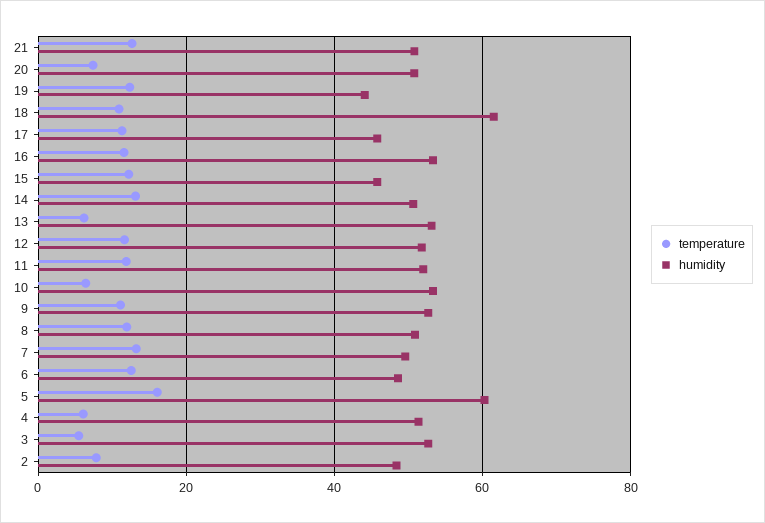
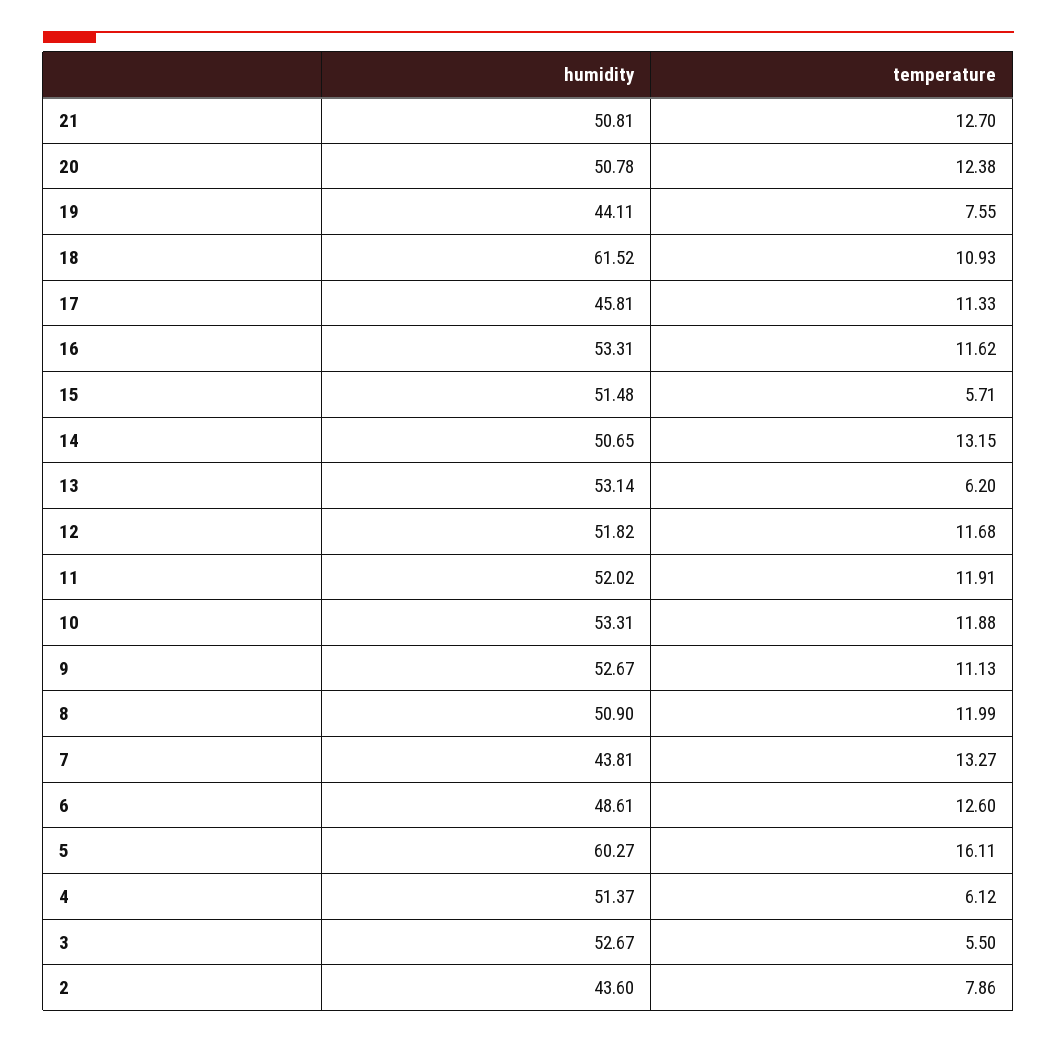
temperature, 20: 8 -> 12.38
temperature, 19: 12 -> 7.55
temperature, 15: 12 -> 5.71
humidity, 15: 46 -> 51.48
temperature, 10: 6 -> 11.88
humidity, 7: 50 -> 43.81
humidity, 2: 48 -> 43.6

